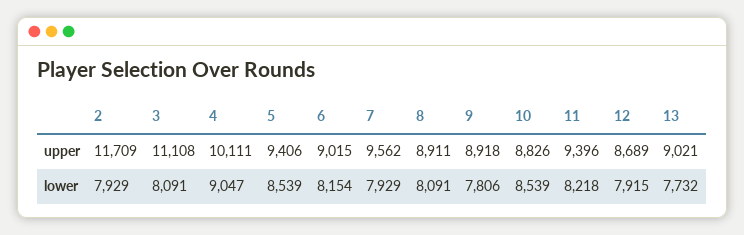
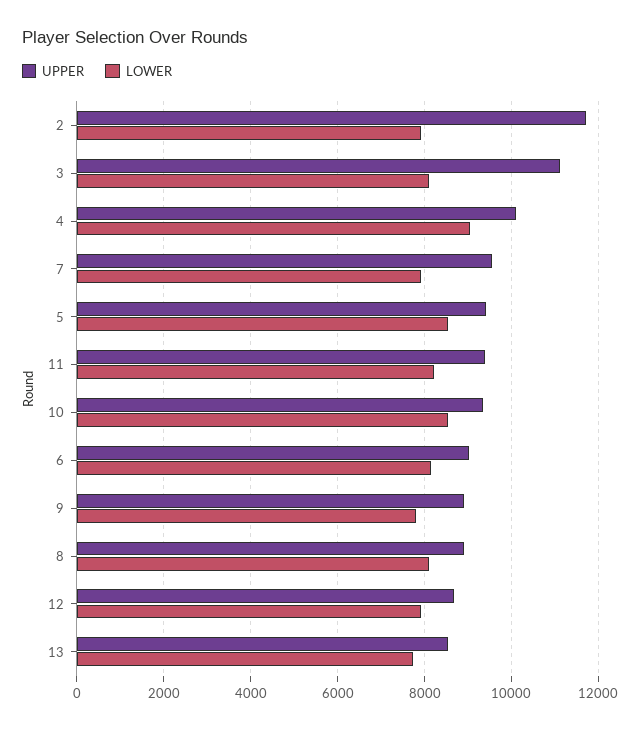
upper, 10: 8826 -> 9400
upper, 13: 9021 -> 8600

